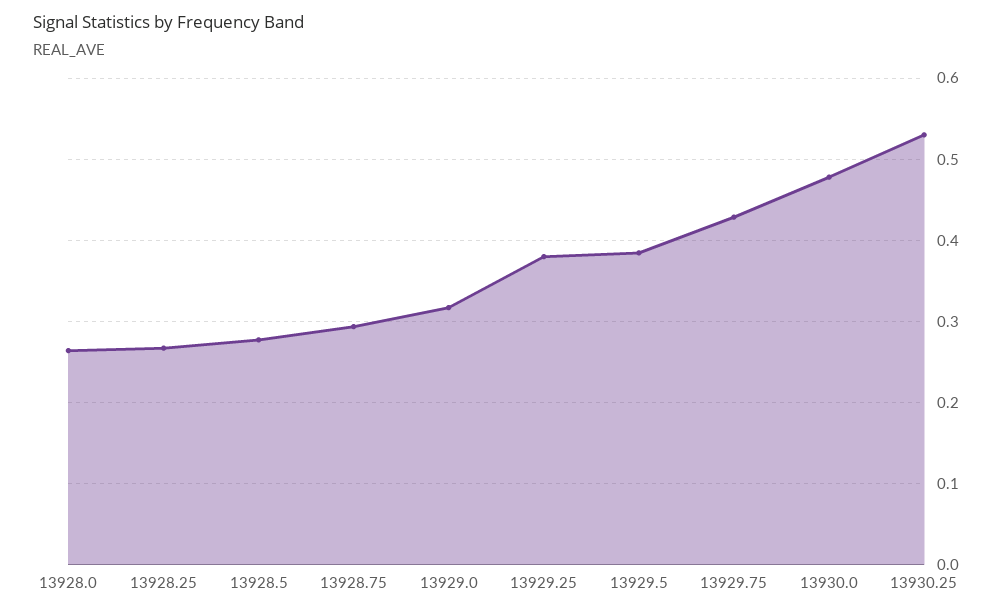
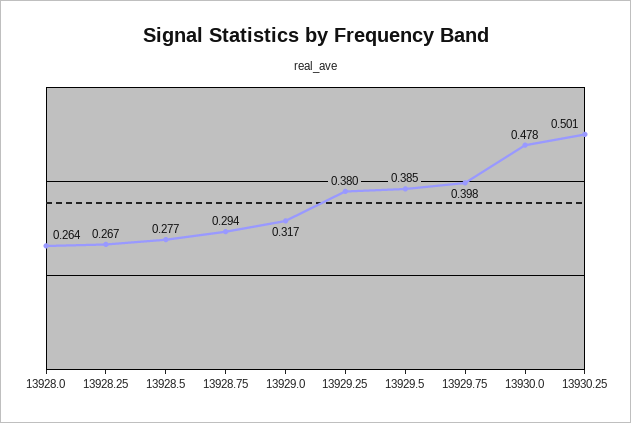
13929.75: 0.43 -> 0.398
13930.25: 0.53 -> 0.501

